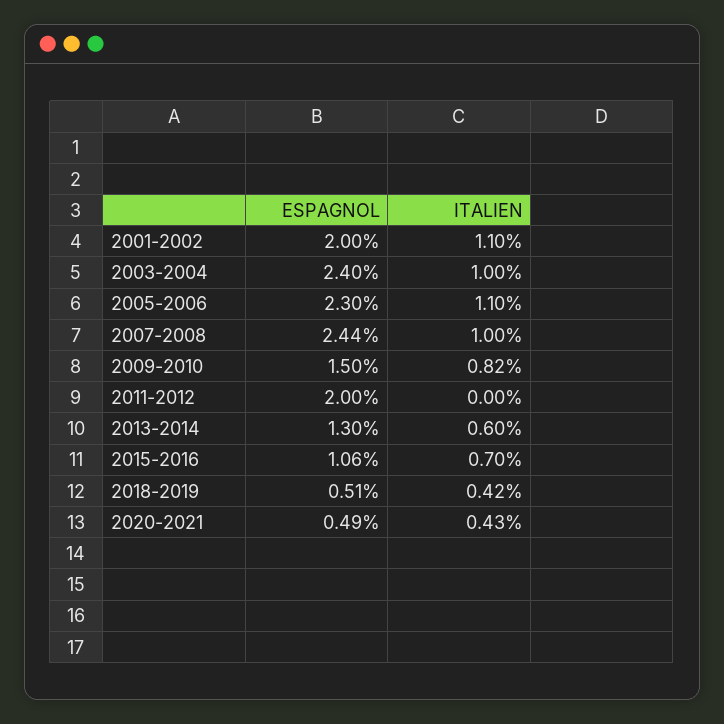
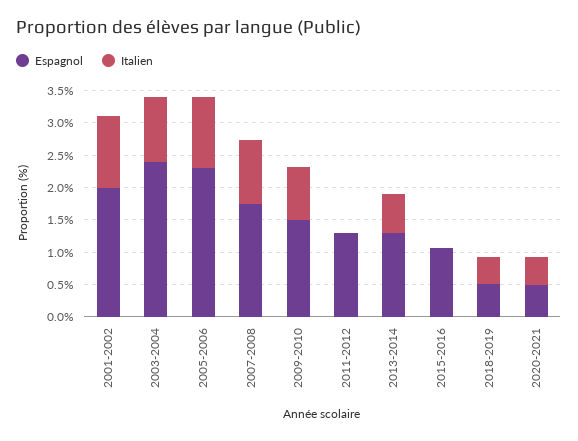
ESPAGNOL, 2007-2008: 2.44 -> 1.75
ESPAGNOL, 2011-2012: 2 -> 1.25
ITALIEN, 2015-2016: 0.7 -> 0

